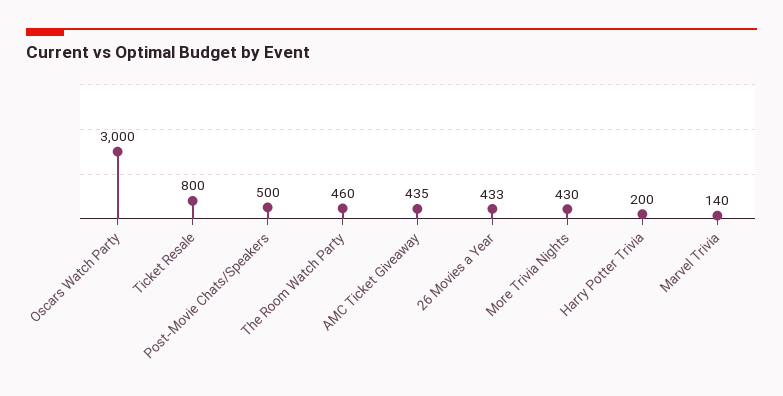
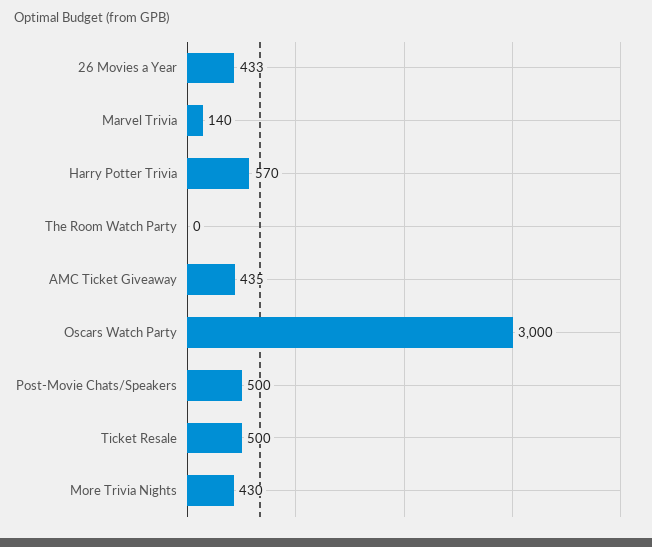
Ticket Resale: 800 -> 500
The Room Watch Party: 460 -> 0
Harry Potter Trivia: 200 -> 570

